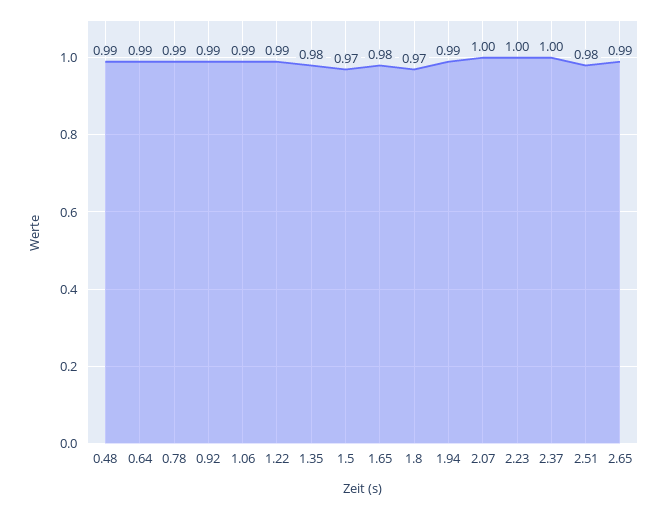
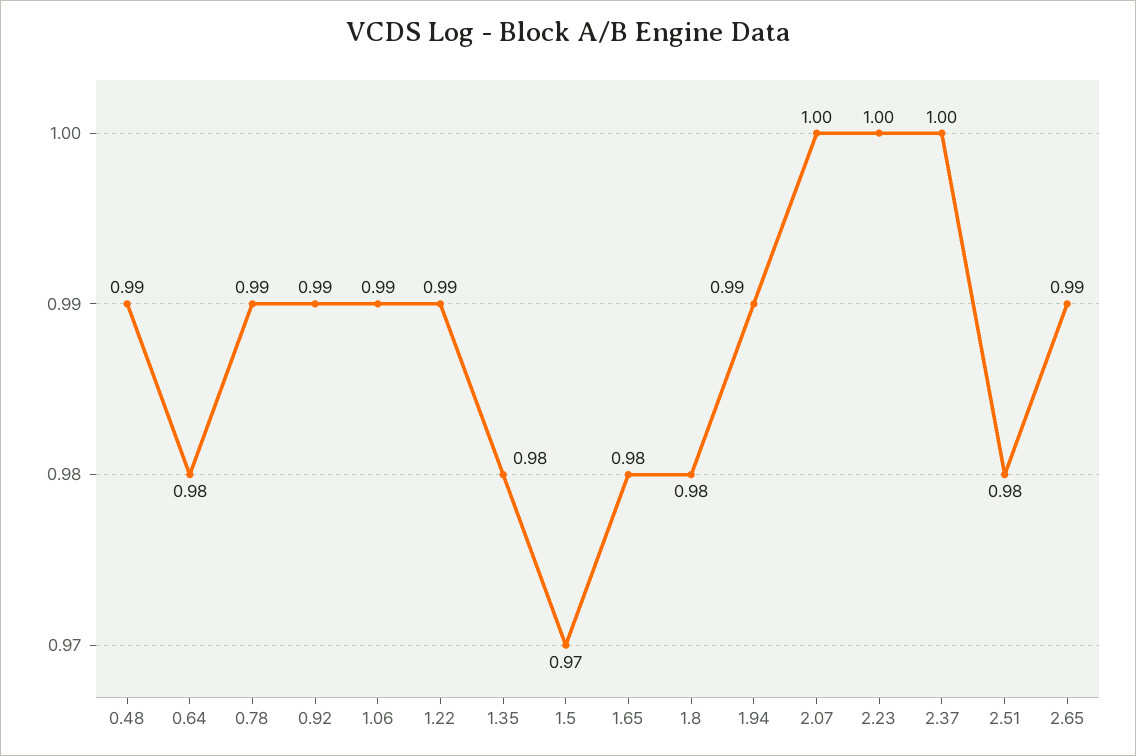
0.64: 0.99 -> 0.98
1.8: 0.97 -> 0.98

